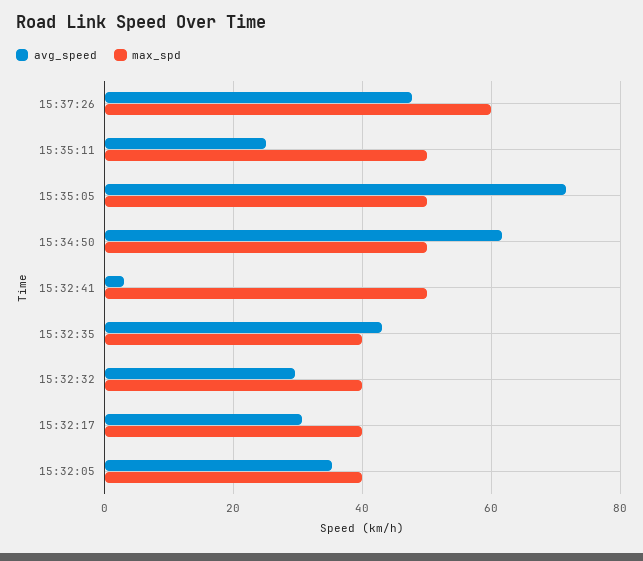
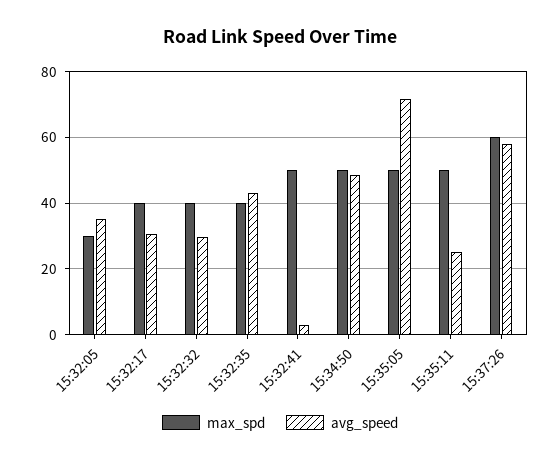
avg_speed, 15:37:26: 48 -> 58
avg_speed, 15:34:50: 62 -> 48
max_spd, 15:32:05: 40 -> 30

